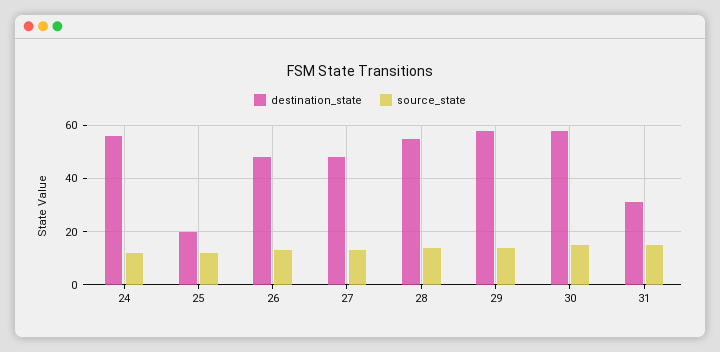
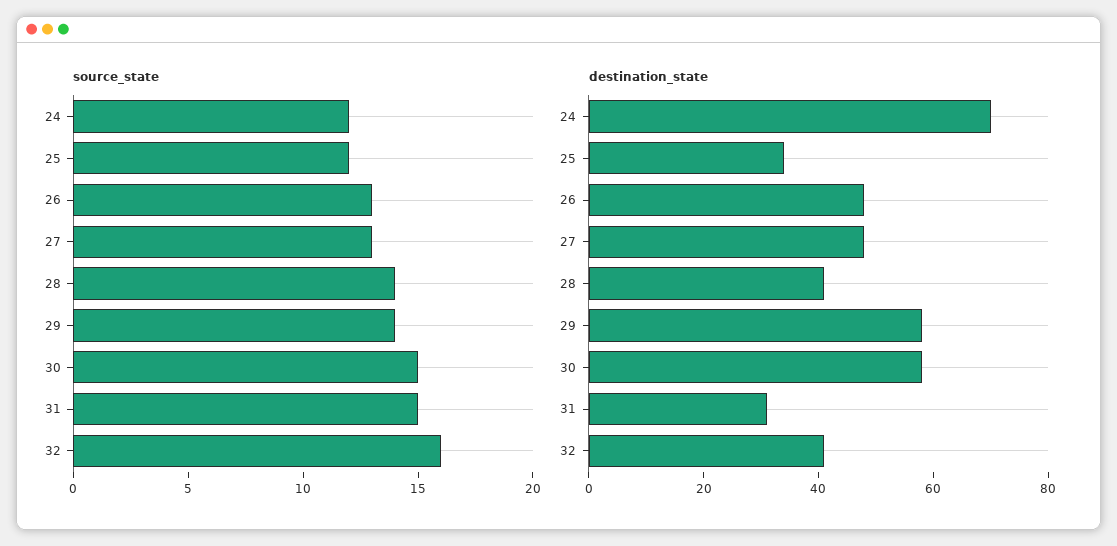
destination_state, 24: 55 -> 70
destination_state, 25: 20 -> 35
destination_state, 28: 55 -> 40
source_state, 32: none -> 16
destination_state, 32: none -> 40

